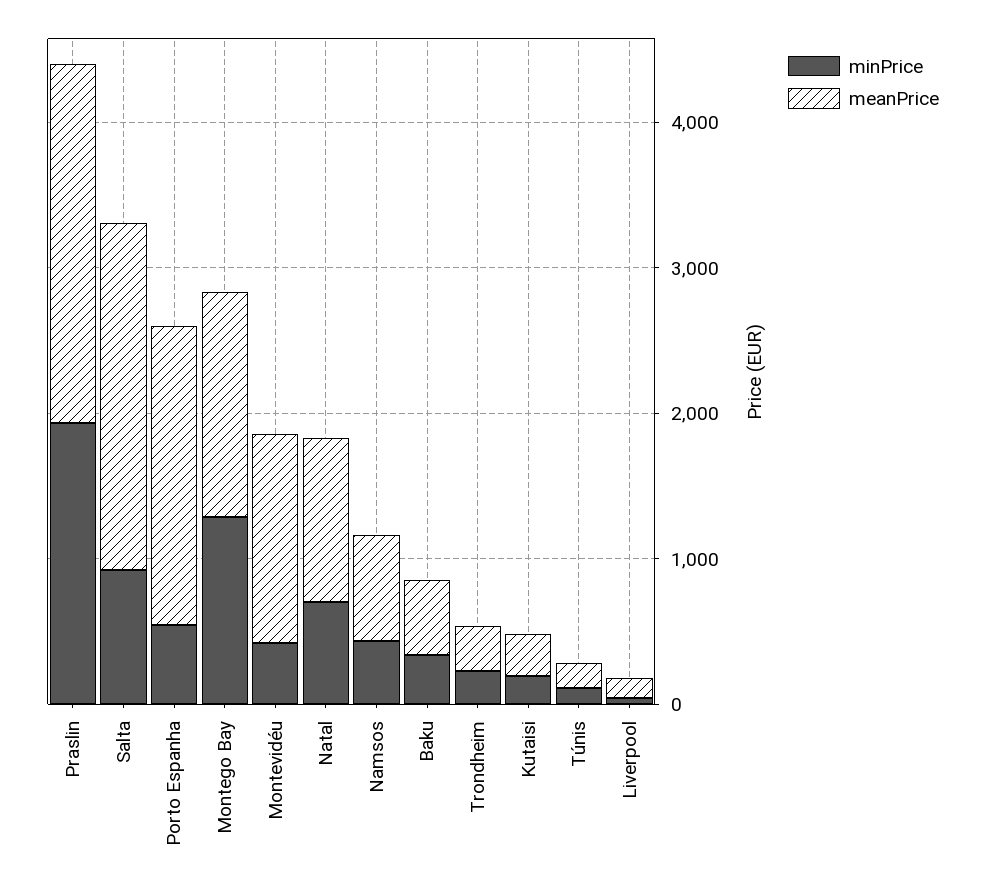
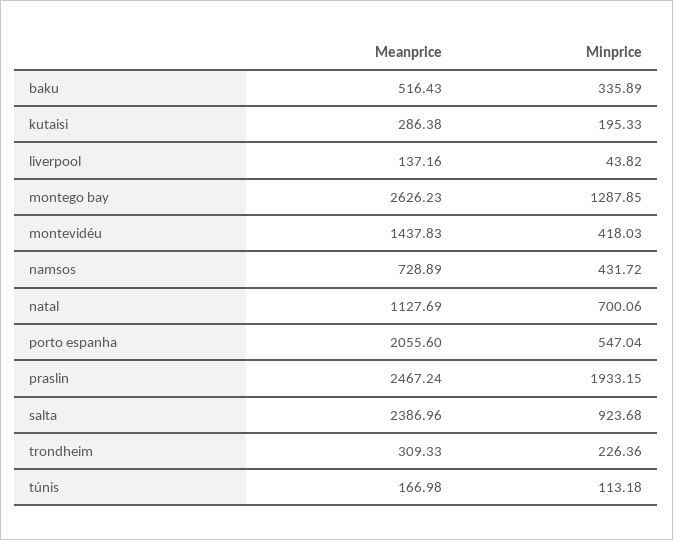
meanPrice, Montego Bay: 1600 -> 2626.23

